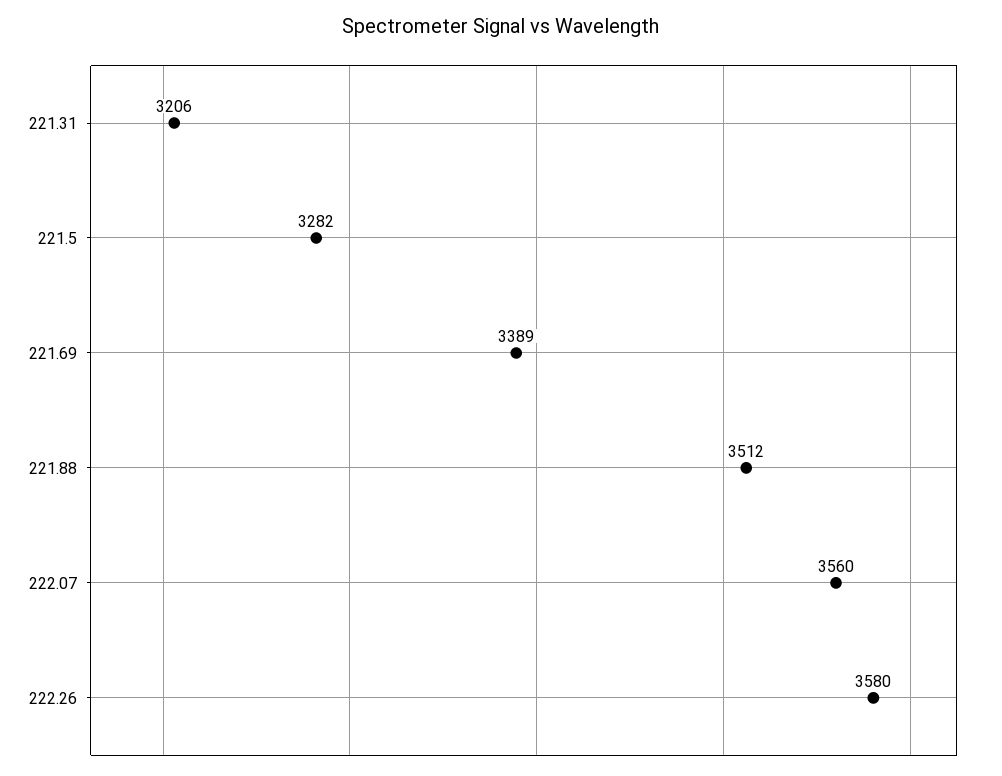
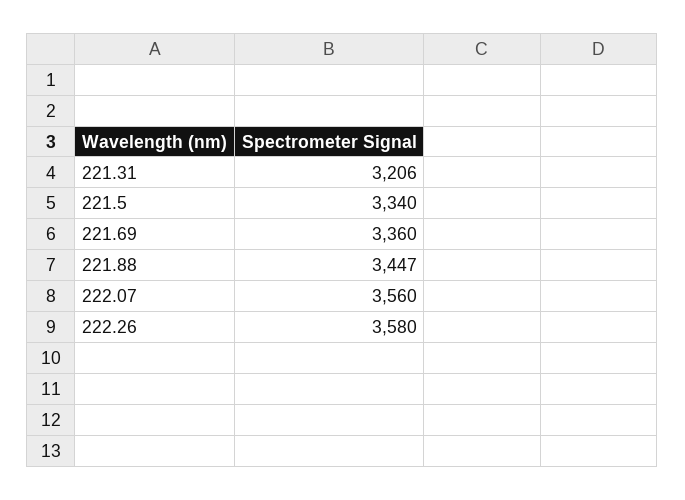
221.5: 3282 -> 3340
221.69: 3389 -> 3360
221.88: 3512 -> 3447

